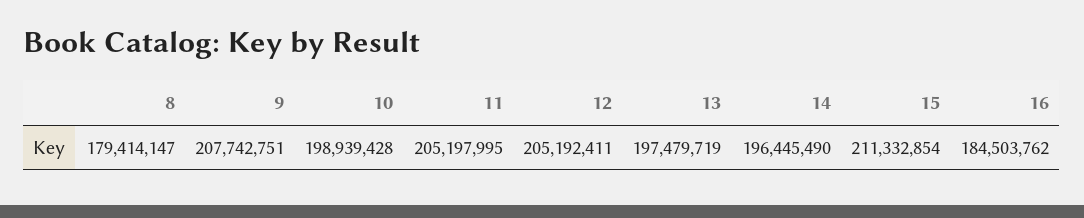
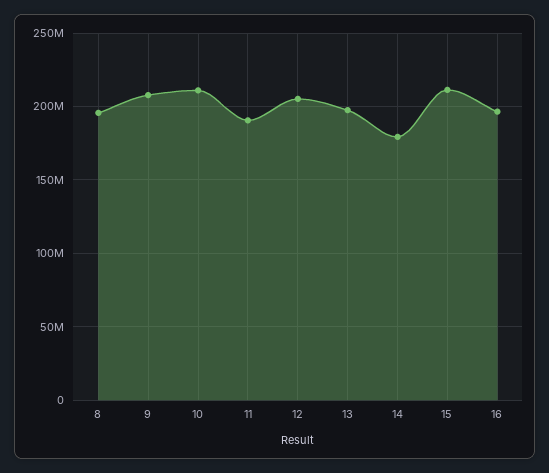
8: 179414147 -> 195000000
10: 198939428 -> 210000000
11: 205197995 -> 190000000
14: 196445490 -> 180000000
16: 184503762 -> 195000000

